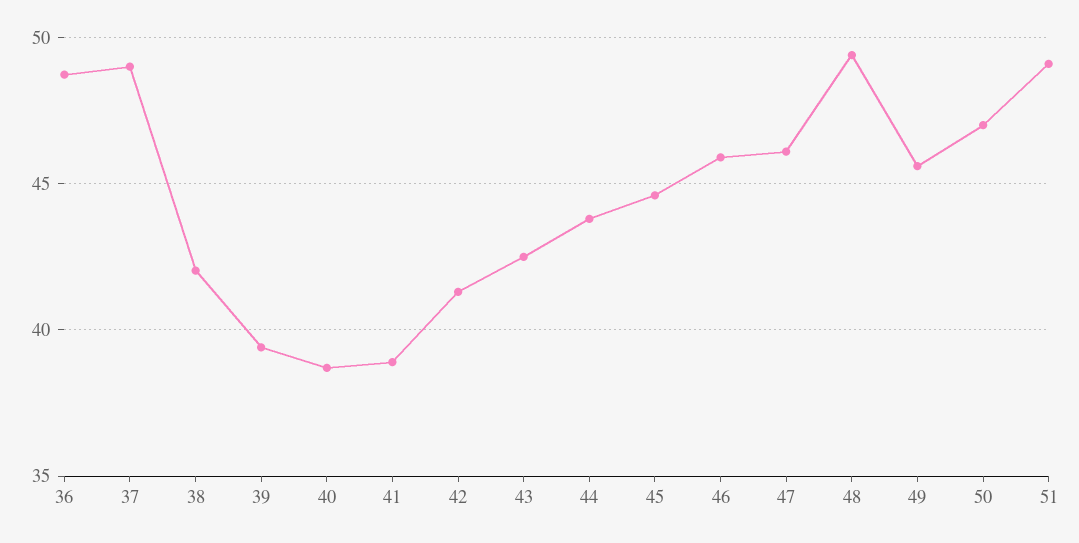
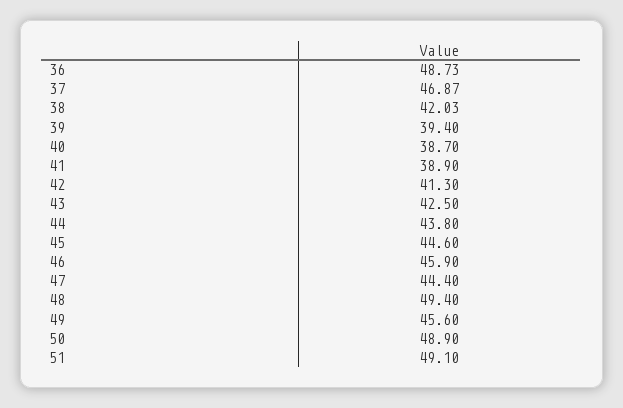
37: 49 -> 46.87
47: 46 -> 44.4
50: 47 -> 48.9

